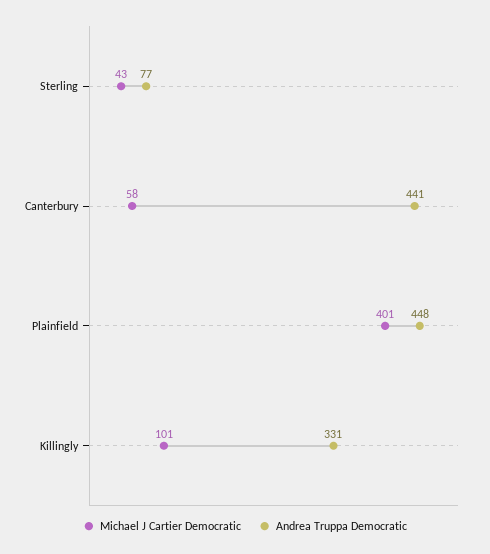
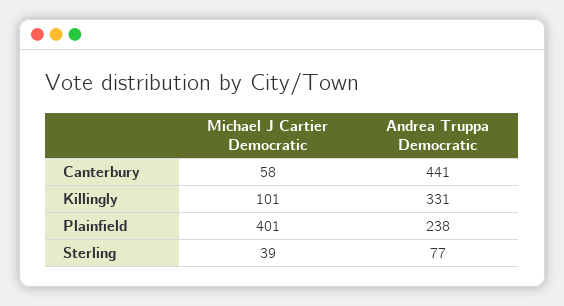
Michael J Cartier Democratic, Sterling: 43 -> 39
Andrea Truppa Democratic, Plainfield: 448 -> 238

